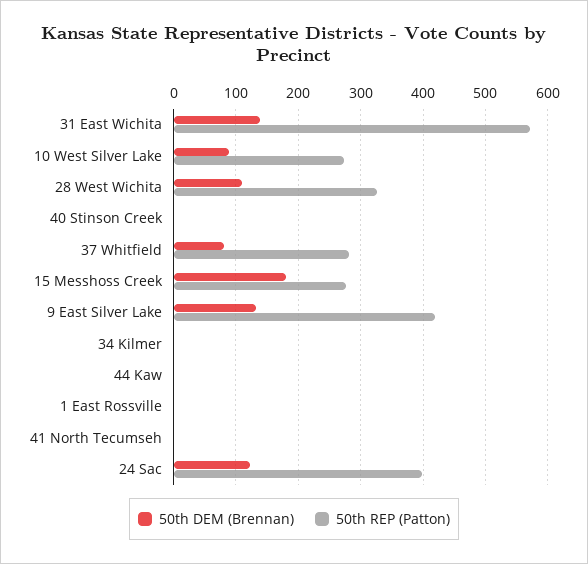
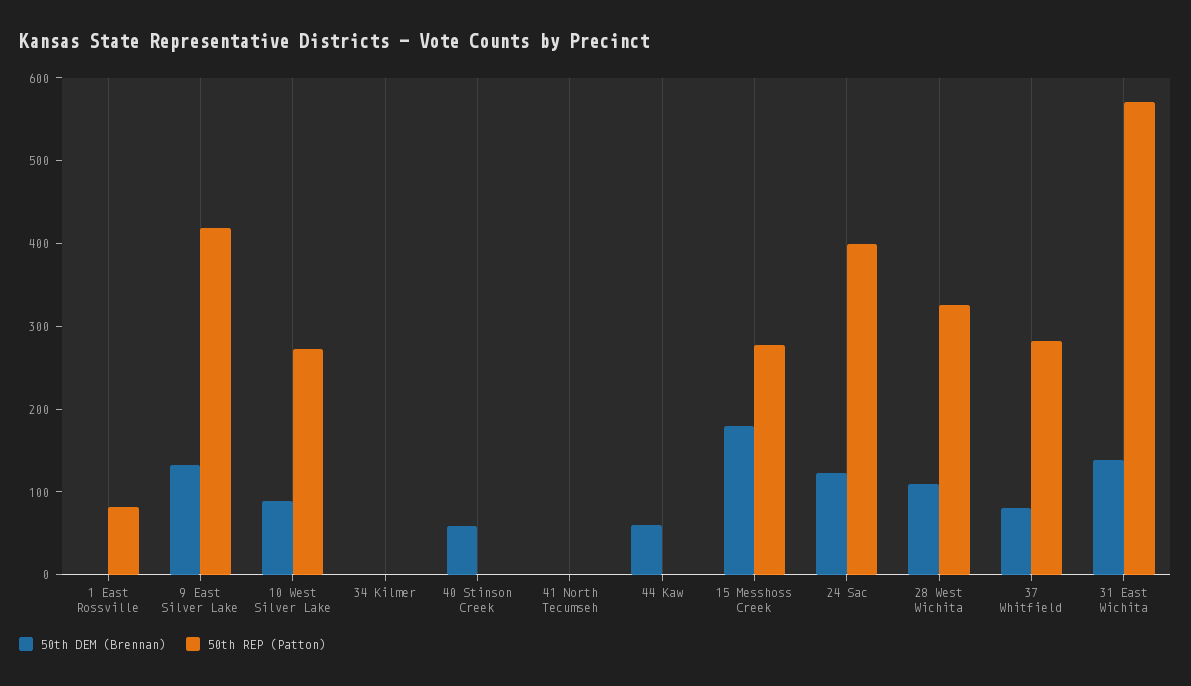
50th DEM (Brennan), 40 Stinson Creek: 0 -> 60
50th DEM (Brennan), 44 Kaw: 0 -> 60
50th REP (Patton), 1 East Rossville: 0 -> 80

